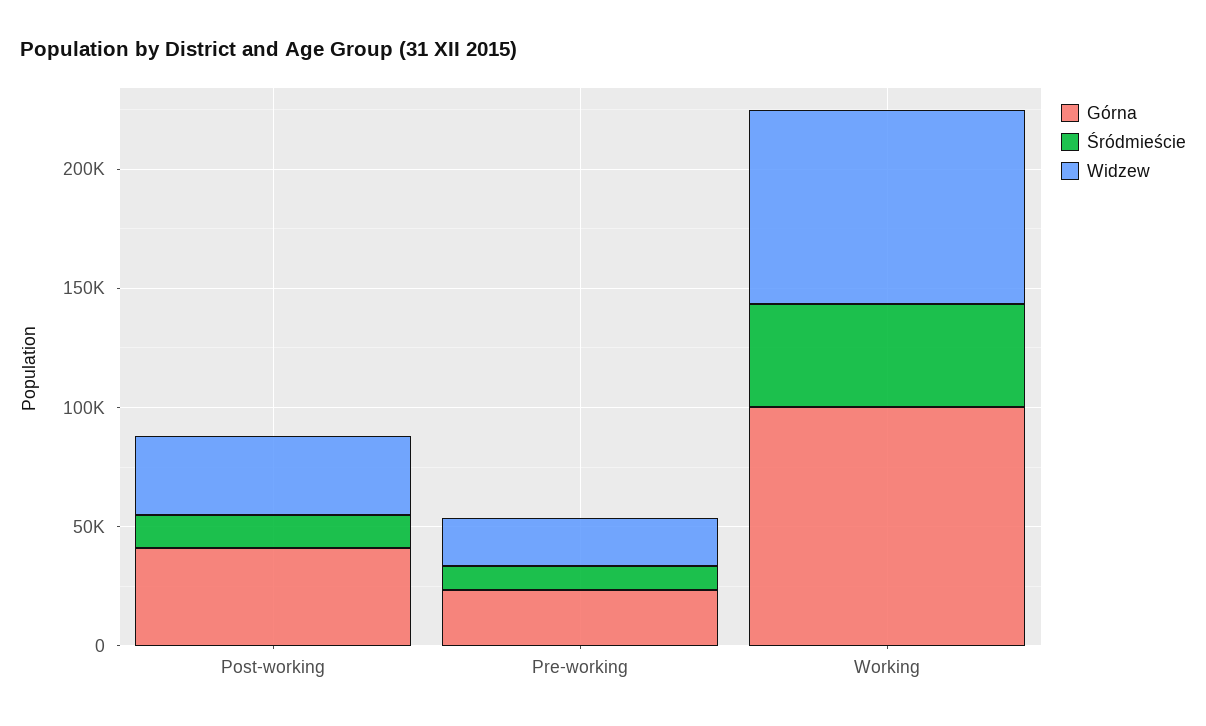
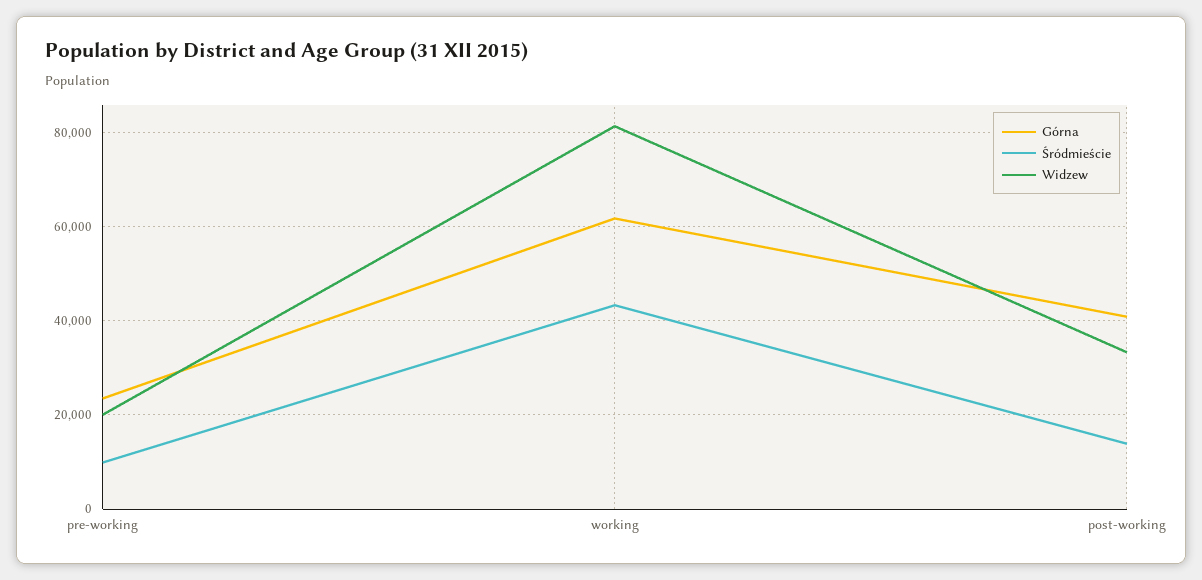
Górna, Working: 100000 -> 62000

